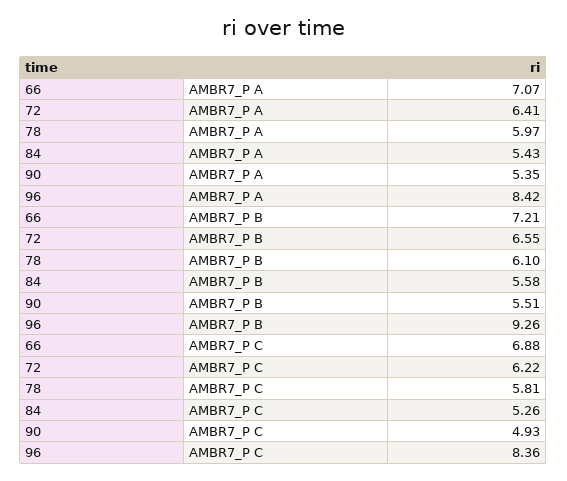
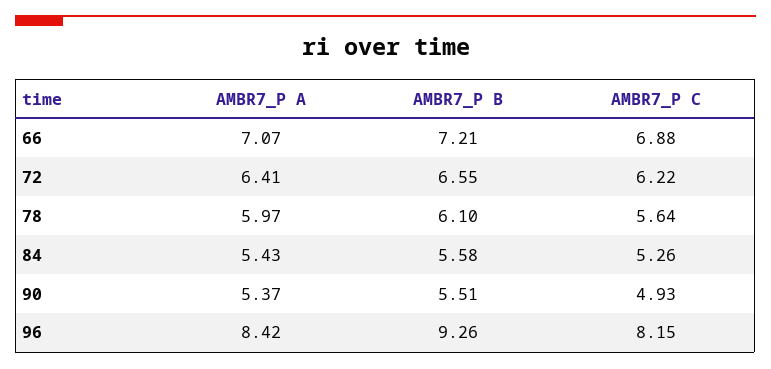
90, AMBR7_P A: 5.35 -> 5.37
78, AMBR7_P C: 5.81 -> 5.64
96, AMBR7_P C: 8.36 -> 8.15

